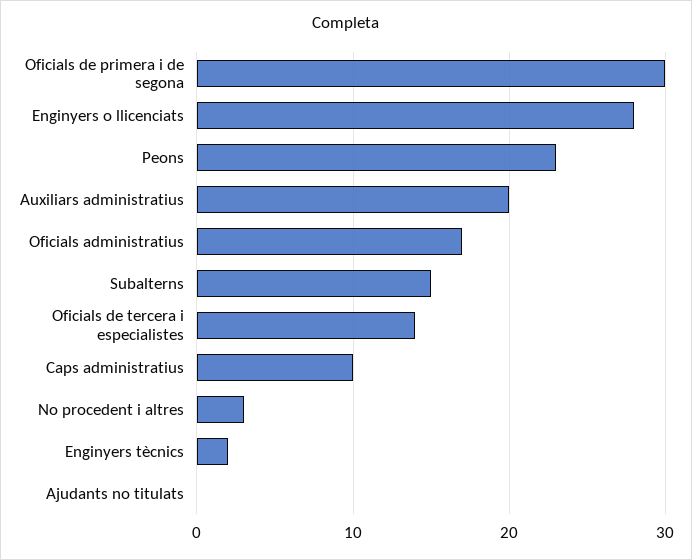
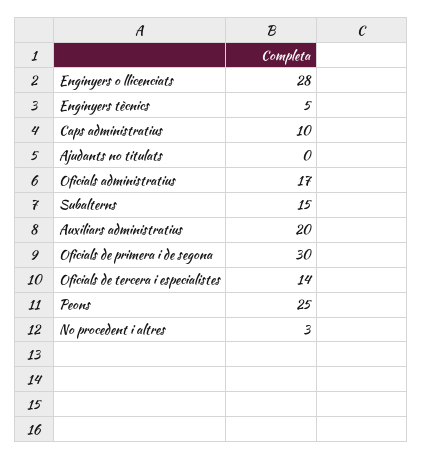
Peons: 23 -> 25
Enginyers tècnics: 2 -> 5

